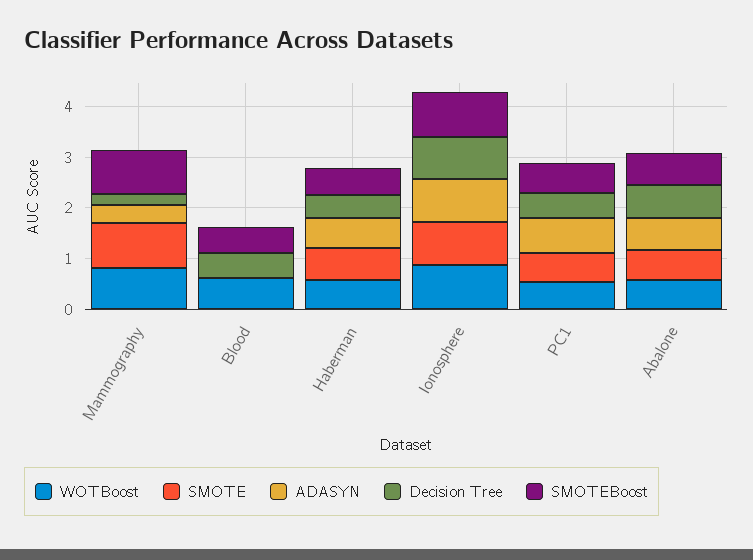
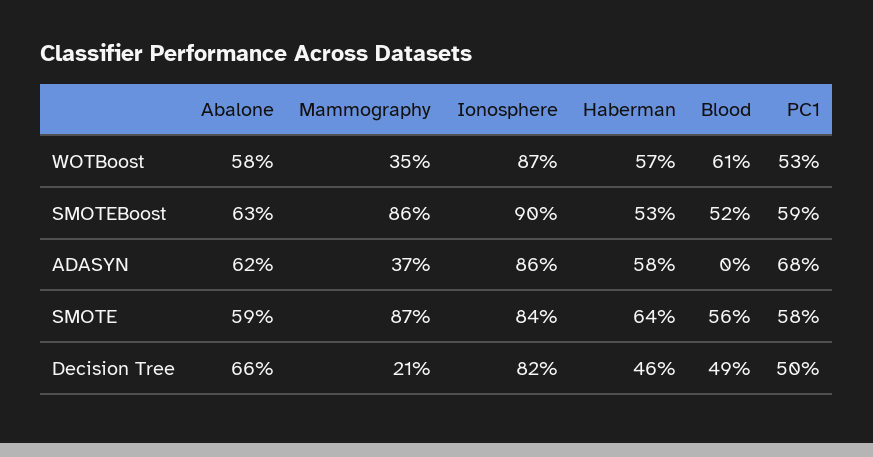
WOTBoost, Mammography: 0.8 -> 0.35
SMOTE, Blood: 0 -> 0.56

